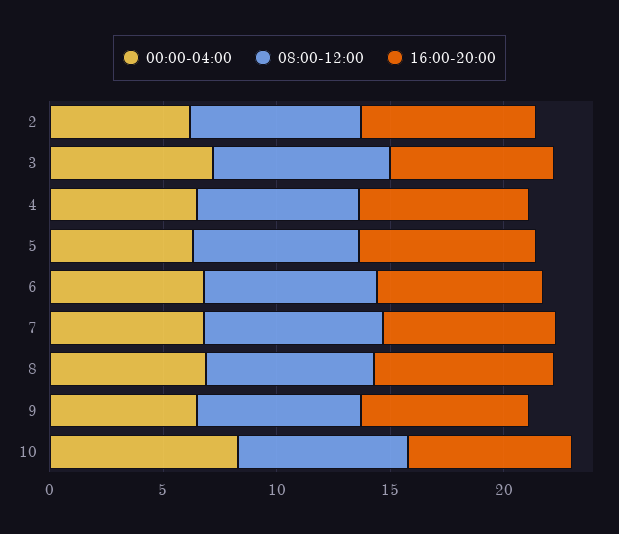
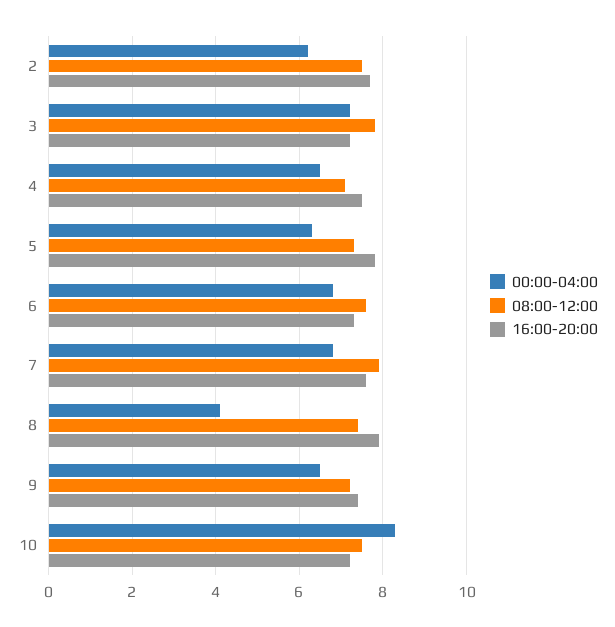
00:00-04:00, 8: 7 -> 4

